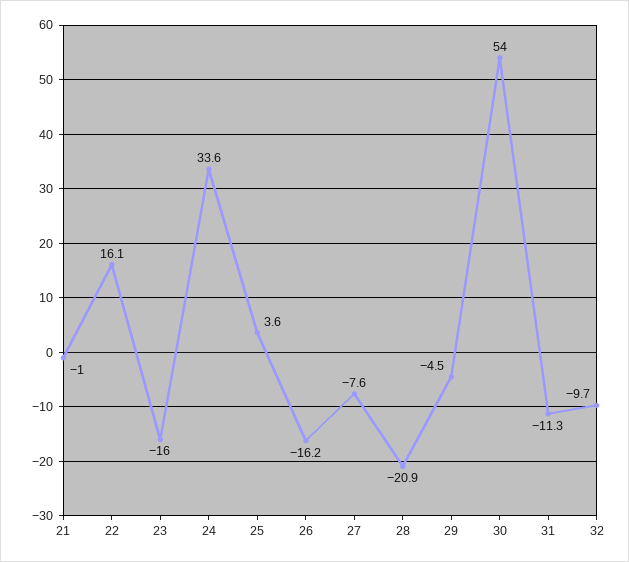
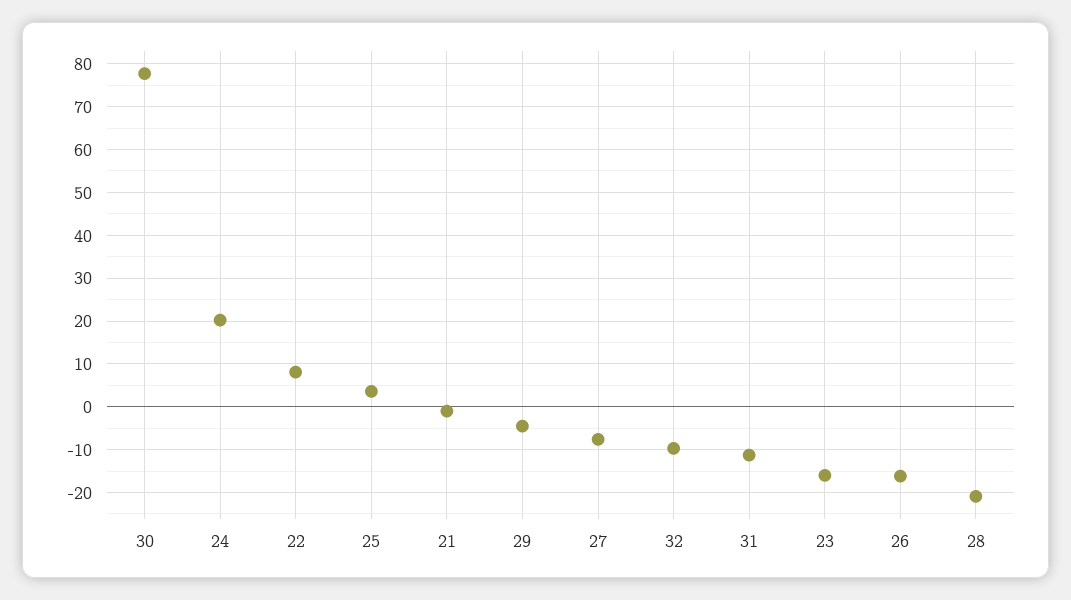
22: 16.1 -> 8
24: 33.6 -> 20
30: 54 -> 78

